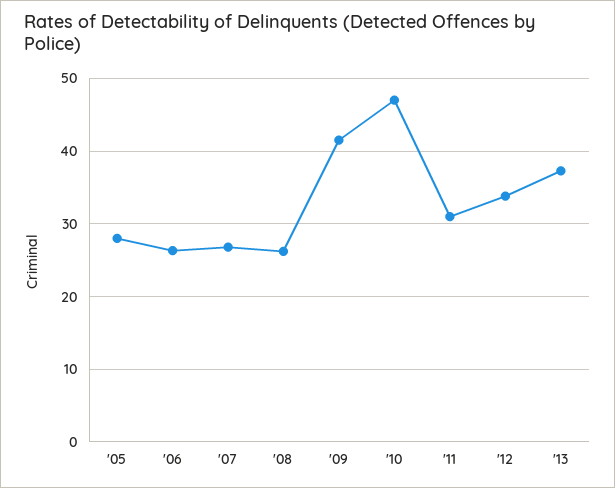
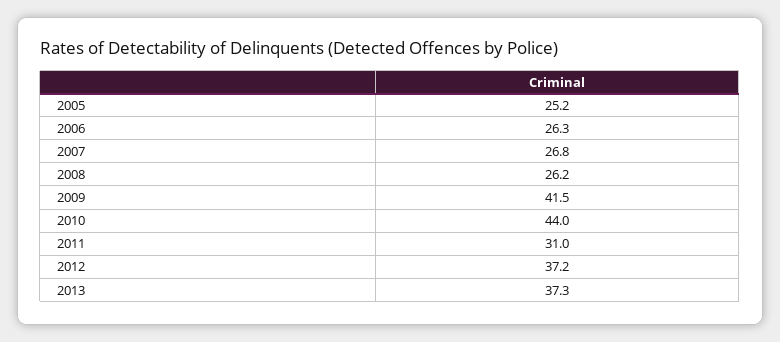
'05: 28 -> 25.2
'10: 47 -> 44
'12: 34 -> 37.2

